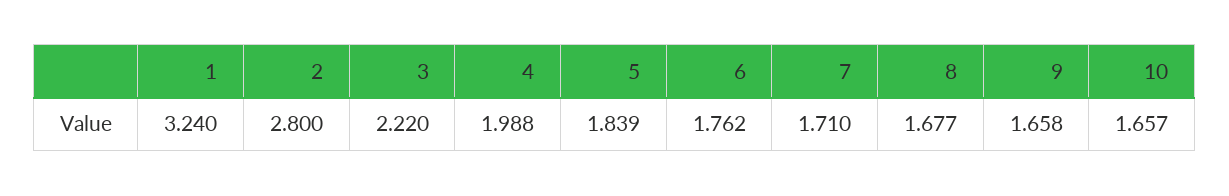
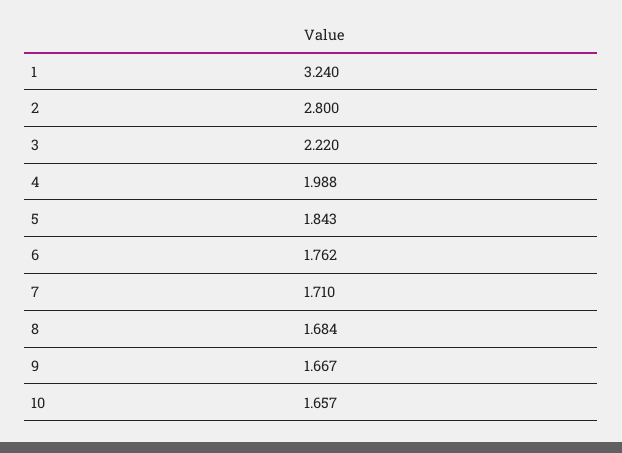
5: 1.839 -> 1.843
8: 1.677 -> 1.684
9: 1.658 -> 1.667

